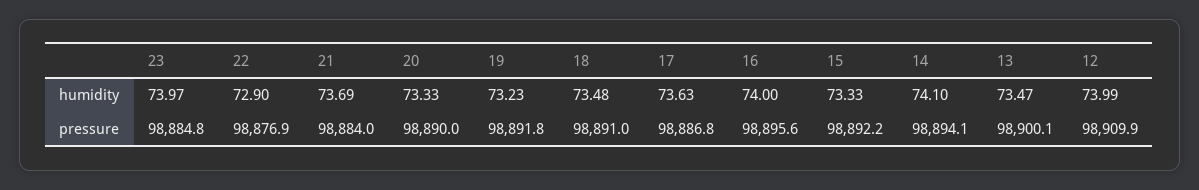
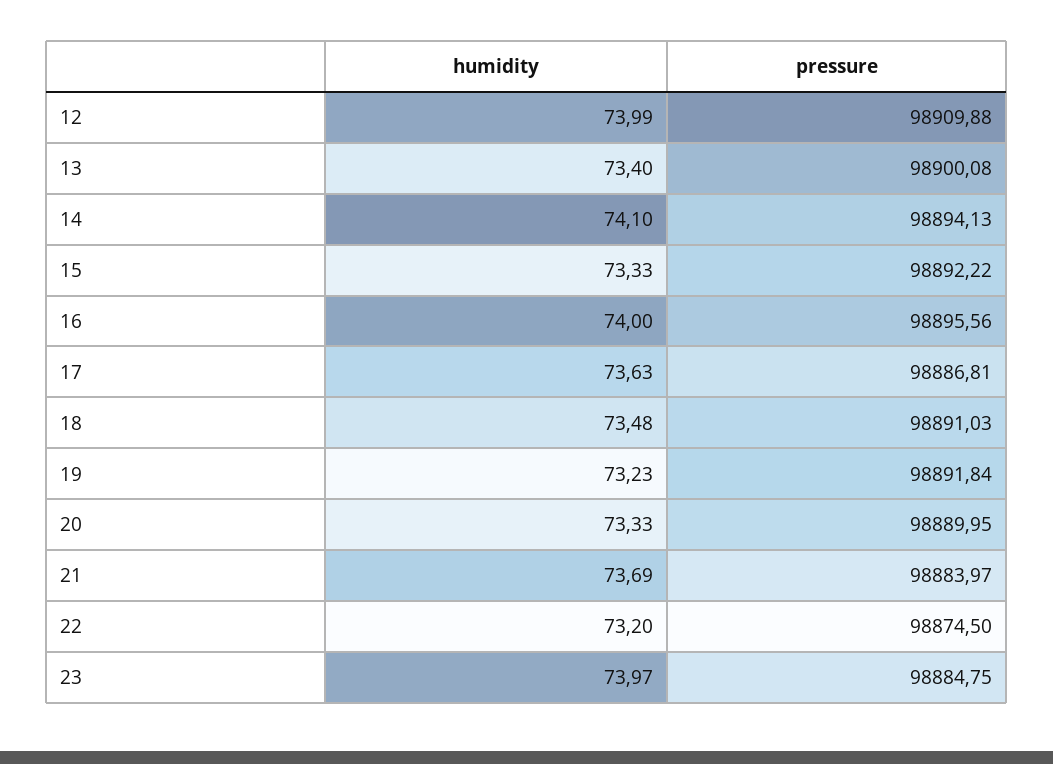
22, humidity: 72.9 -> 73.2
13, humidity: 73.47 -> 73.4
22, pressure: 98876.9 -> 98874.5

